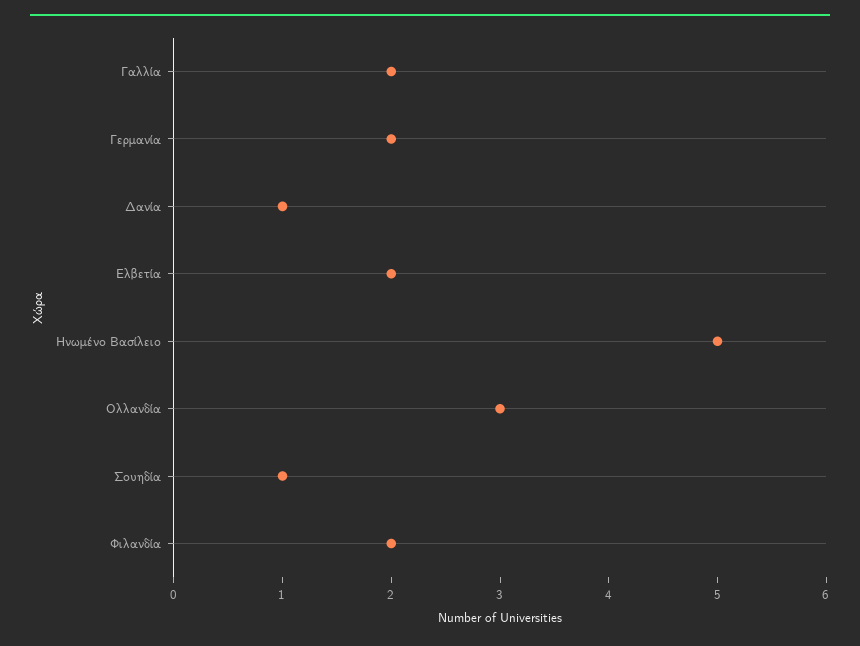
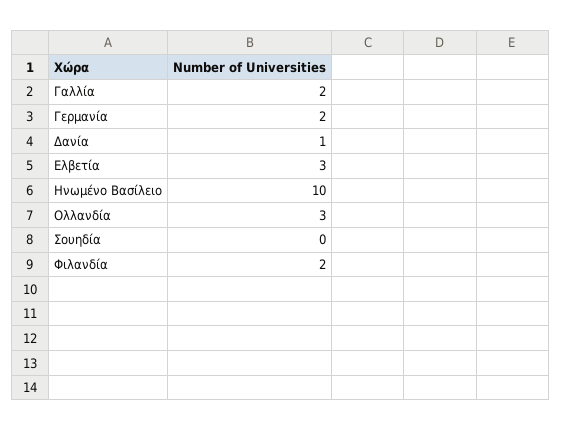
Ελβετία: 2 -> 3
Ηνωμένο Βασίλειο: 5 -> 10
Σουηδία: 1 -> 0

